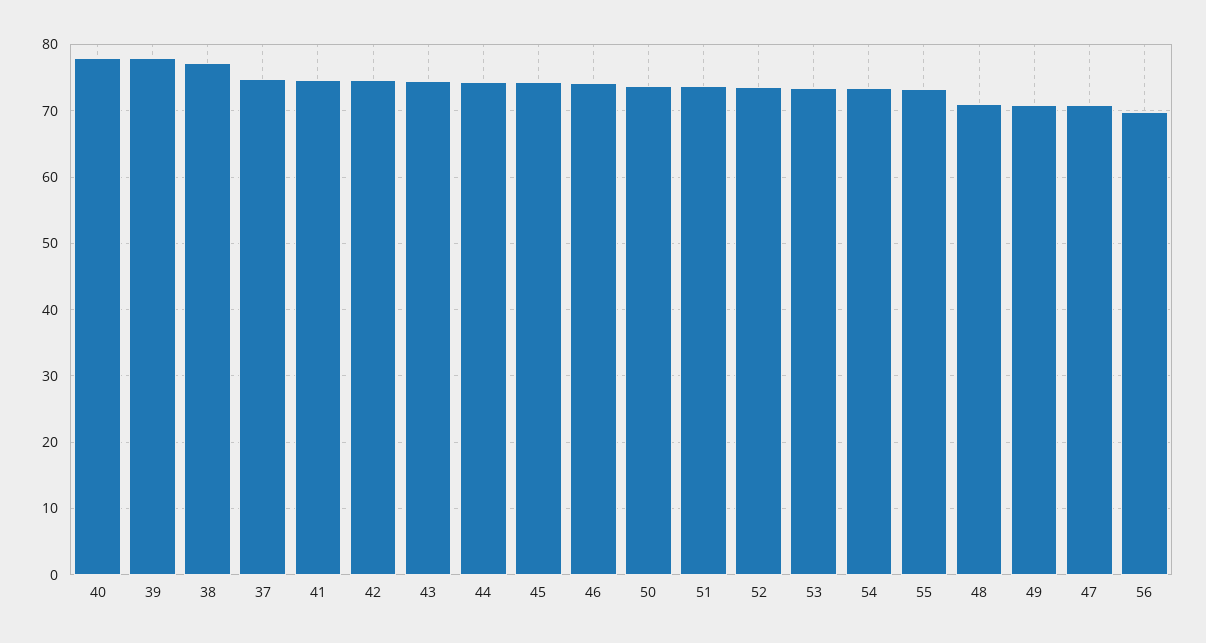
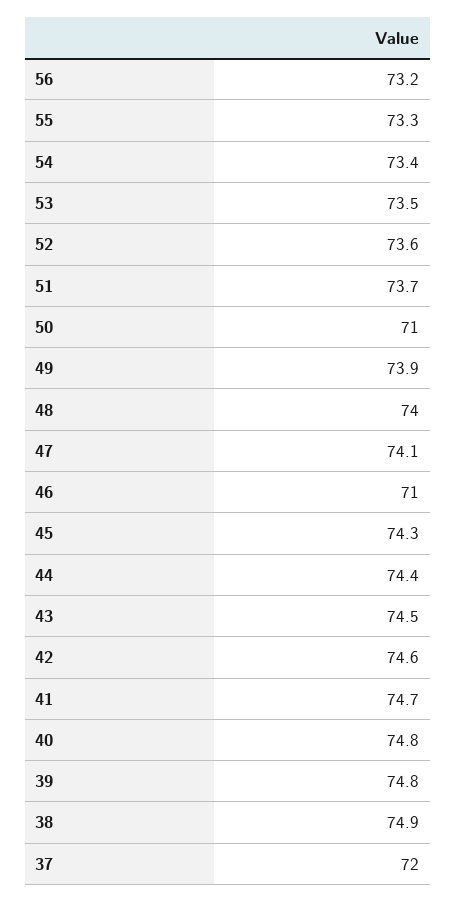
40: 78 -> 74.8
39: 78 -> 74.8
38: 77 -> 74.9
37: 75 -> 72
46: 74 -> 71
50: 74 -> 71
48: 71 -> 74
49: 71 -> 73.9
47: 71 -> 74.1
56: 70 -> 73.2

